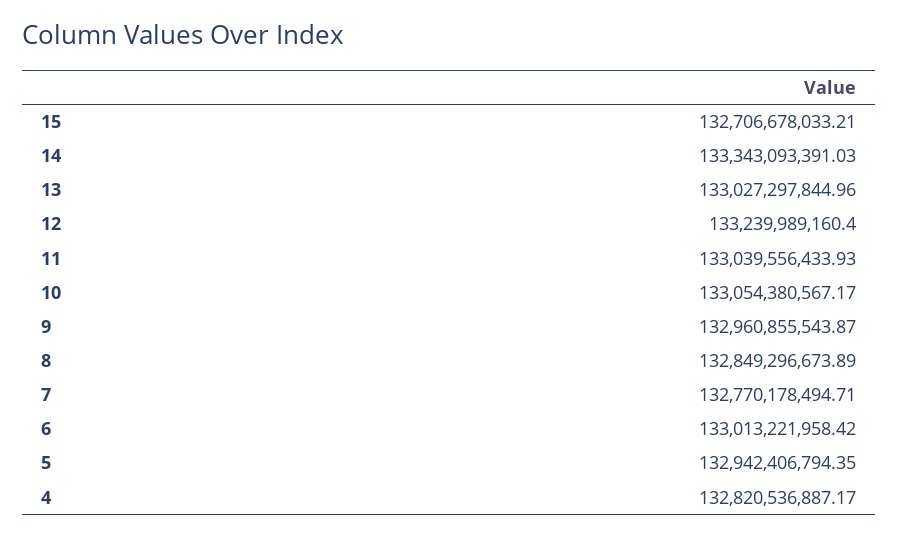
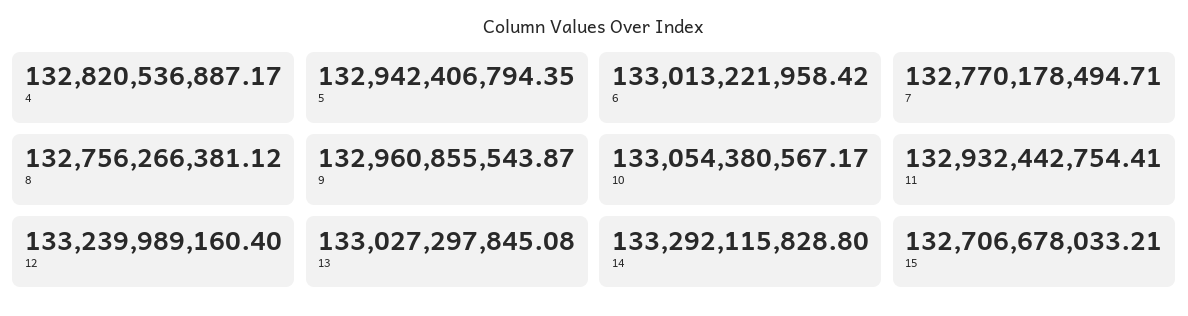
14: 133343093391.03 -> 133292115828.8
13: 133027297844.96 -> 133027297845.08
11: 133039556433.93 -> 132932442754.41
8: 132849296673.89 -> 132756266381.12

